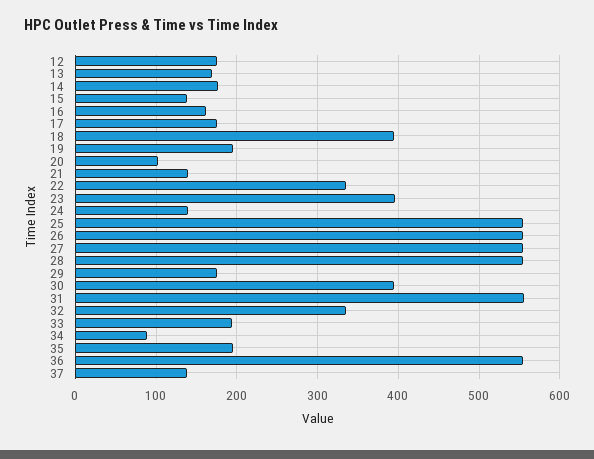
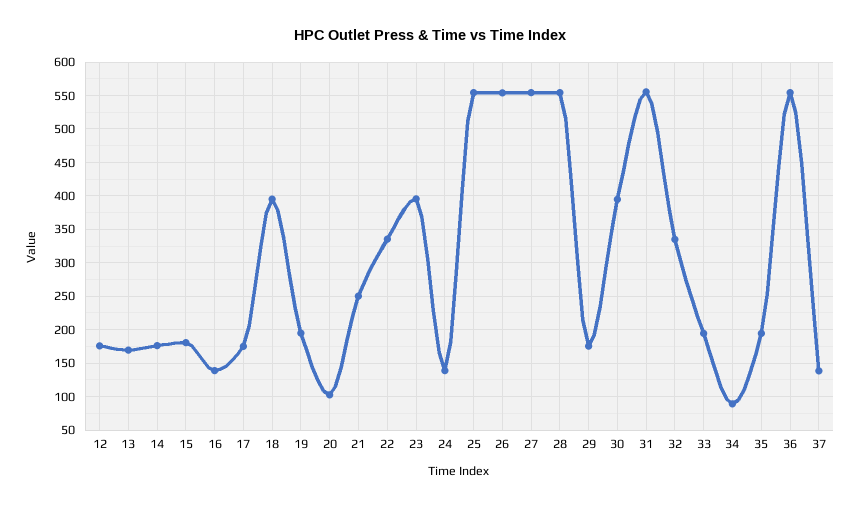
15: 140 -> 180
16: 160 -> 140
21: 140 -> 250

